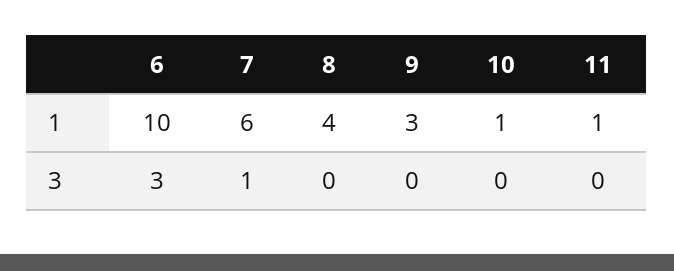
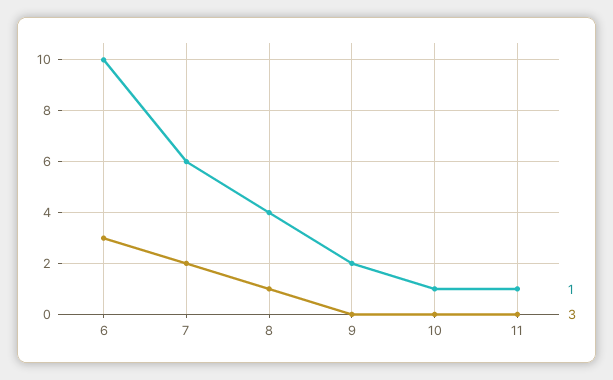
1, 9: 3 -> 2
3, 7: 1 -> 2
3, 8: 0 -> 1

